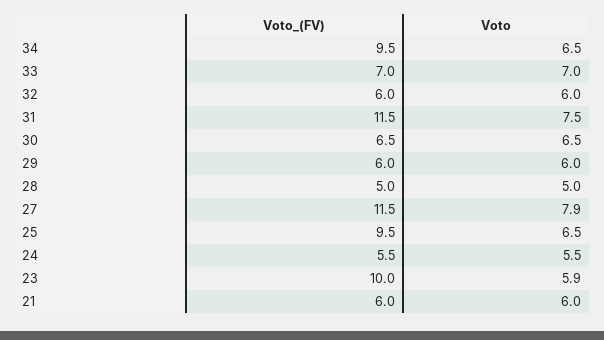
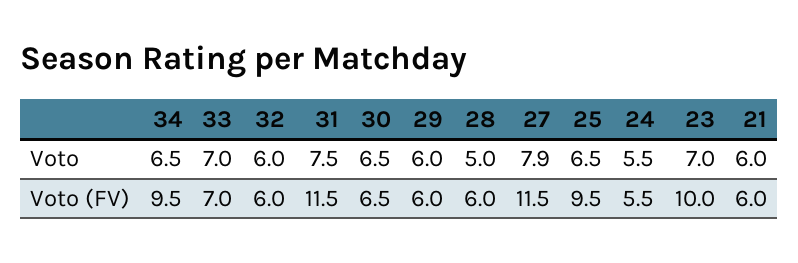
Voto_(FV), 28: 5 -> 6
Voto, 23: 5.9 -> 7

